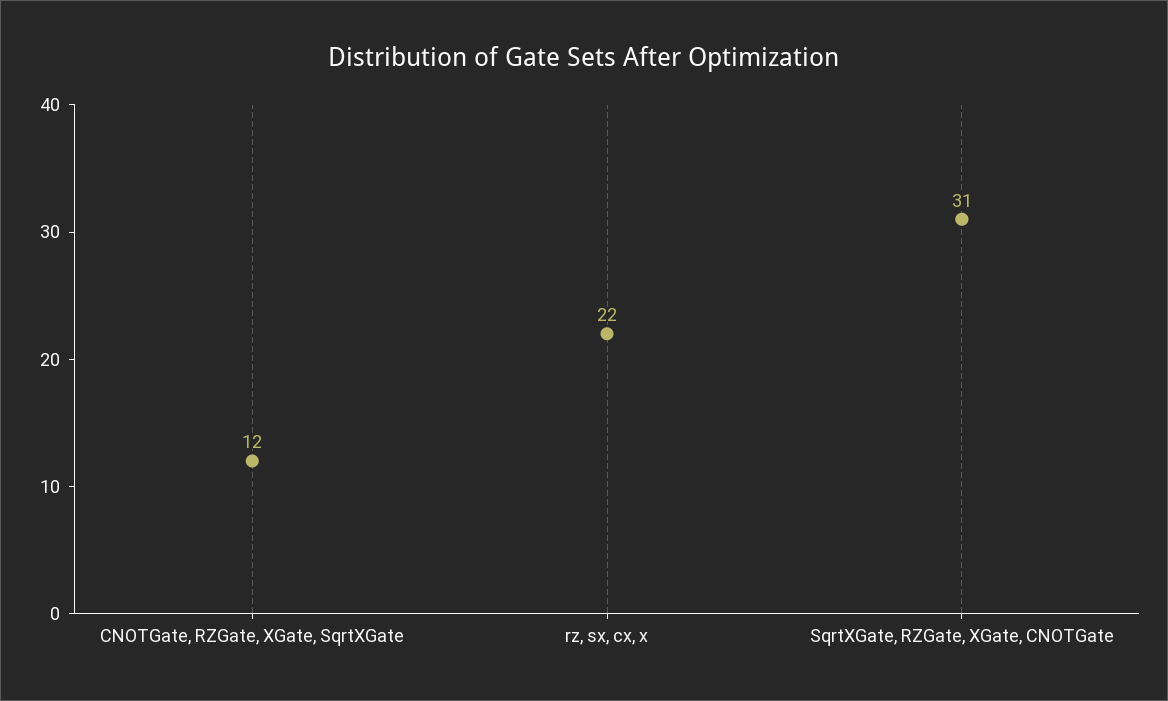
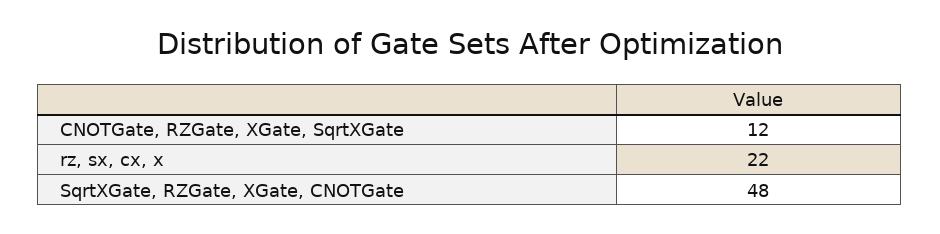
SqrtXGate, RZGate, XGate, CNOTGate: 31 -> 48

